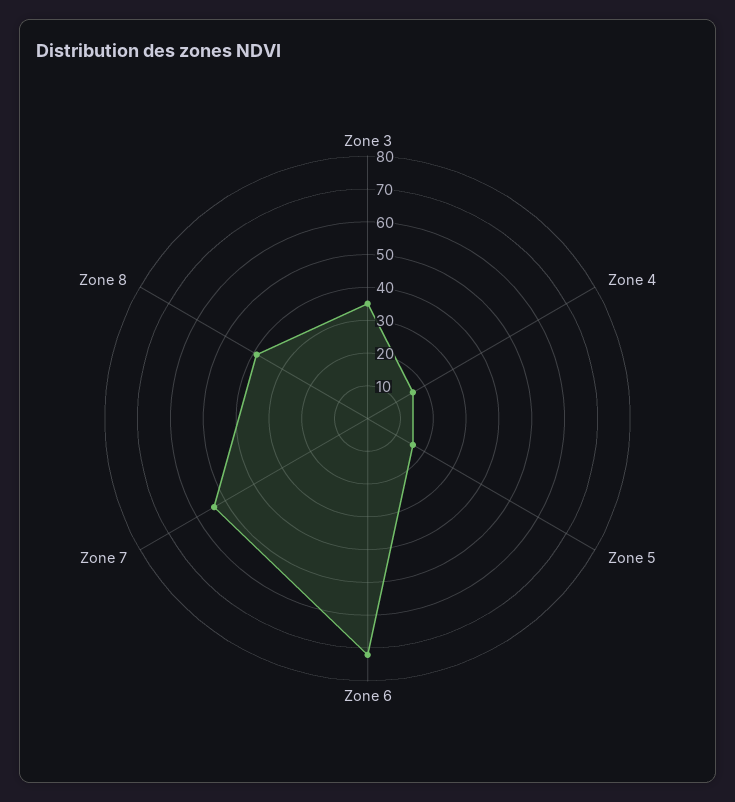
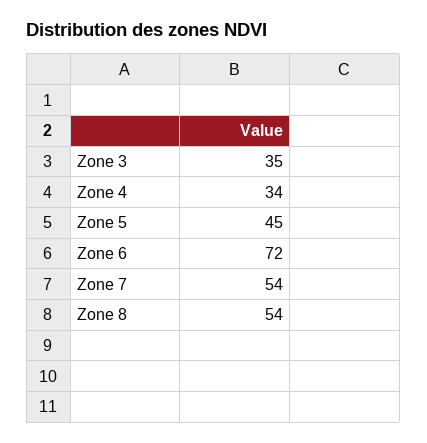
Zone 4: 15 -> 34
Zone 5: 15 -> 45
Zone 8: 40 -> 54

